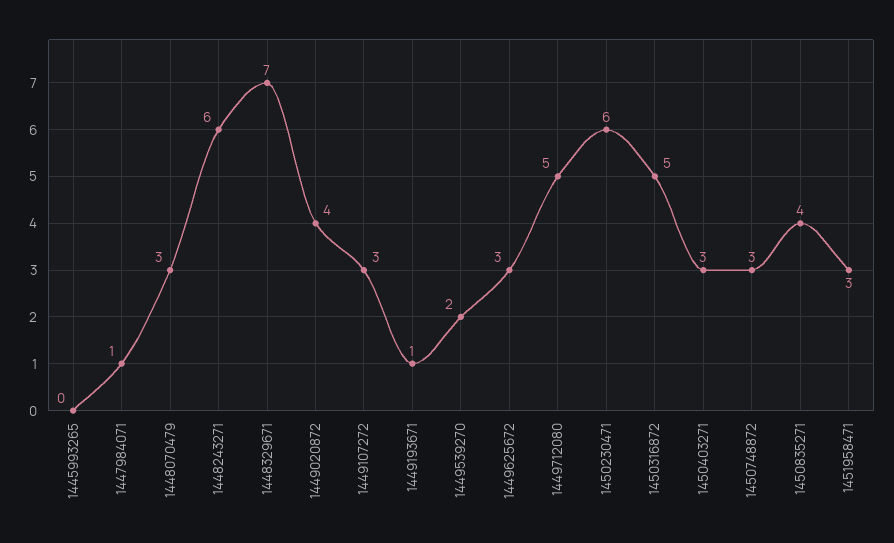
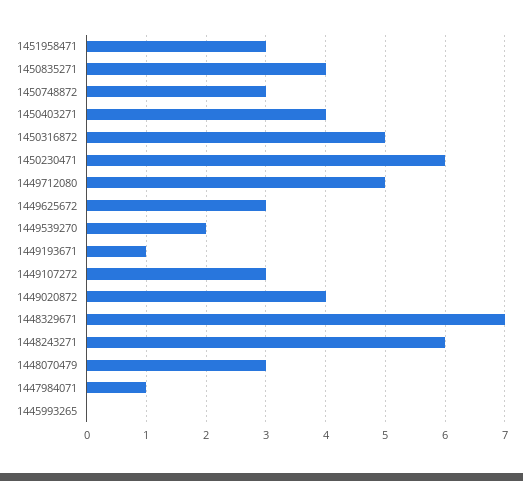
1450403271: 3 -> 4

